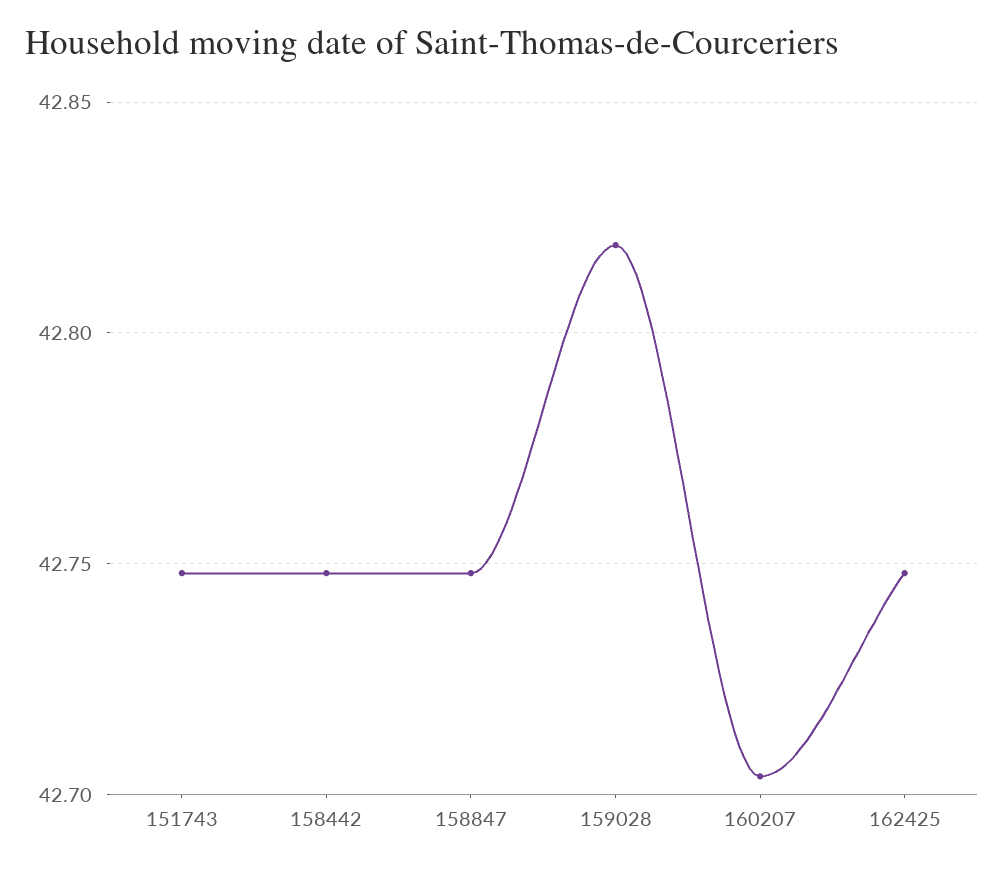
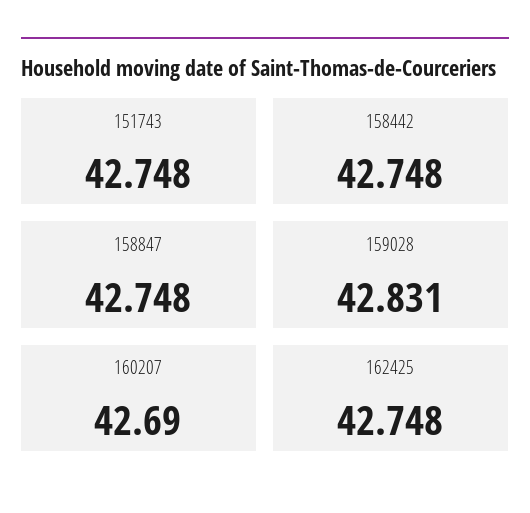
159028: 42.82 -> 42.831
160207: 42.705 -> 42.69

